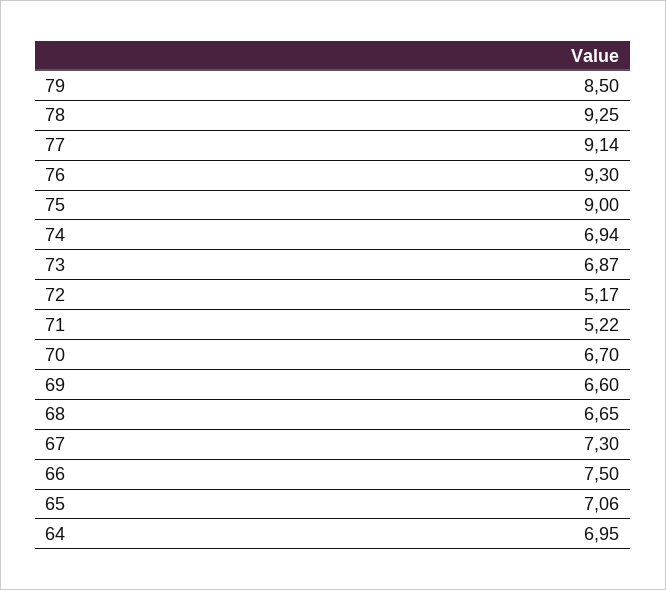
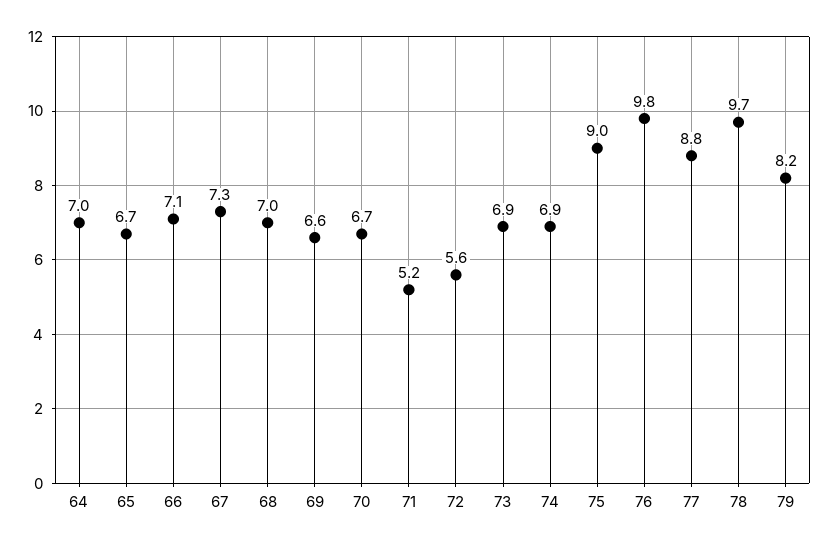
79: 8.5 -> 8.2
78: 9.25 -> 9.7
77: 9.14 -> 8.8
76: 9.3 -> 9.8
72: 5.17 -> 5.6
68: 6.65 -> 7
66: 7.5 -> 7.1
65: 7.06 -> 6.7

